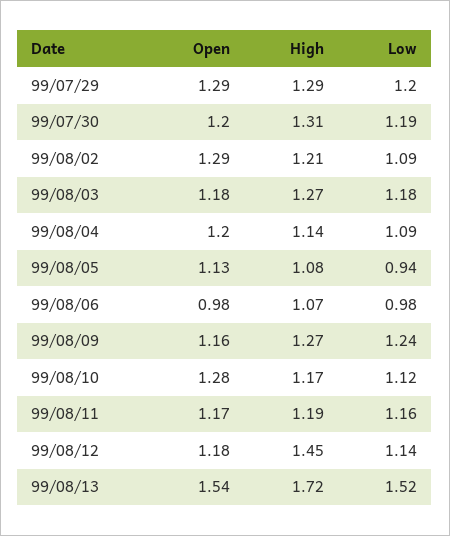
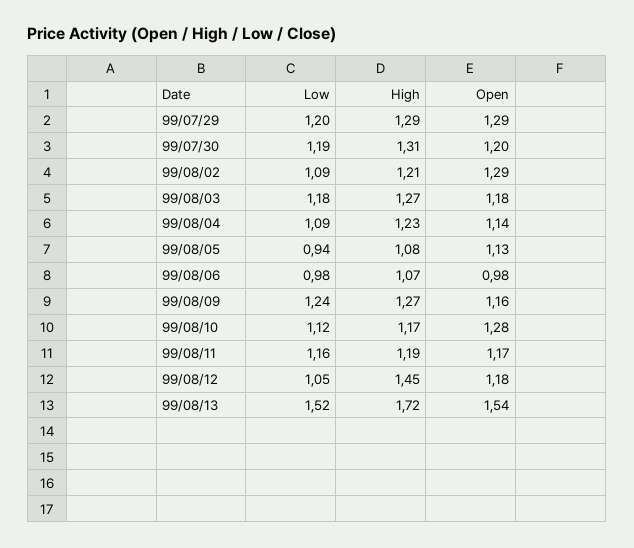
Open, 99/08/04: 1.2 -> 1.14
High, 99/08/04: 1.14 -> 1.23
Low, 99/08/12: 1.14 -> 1.05

